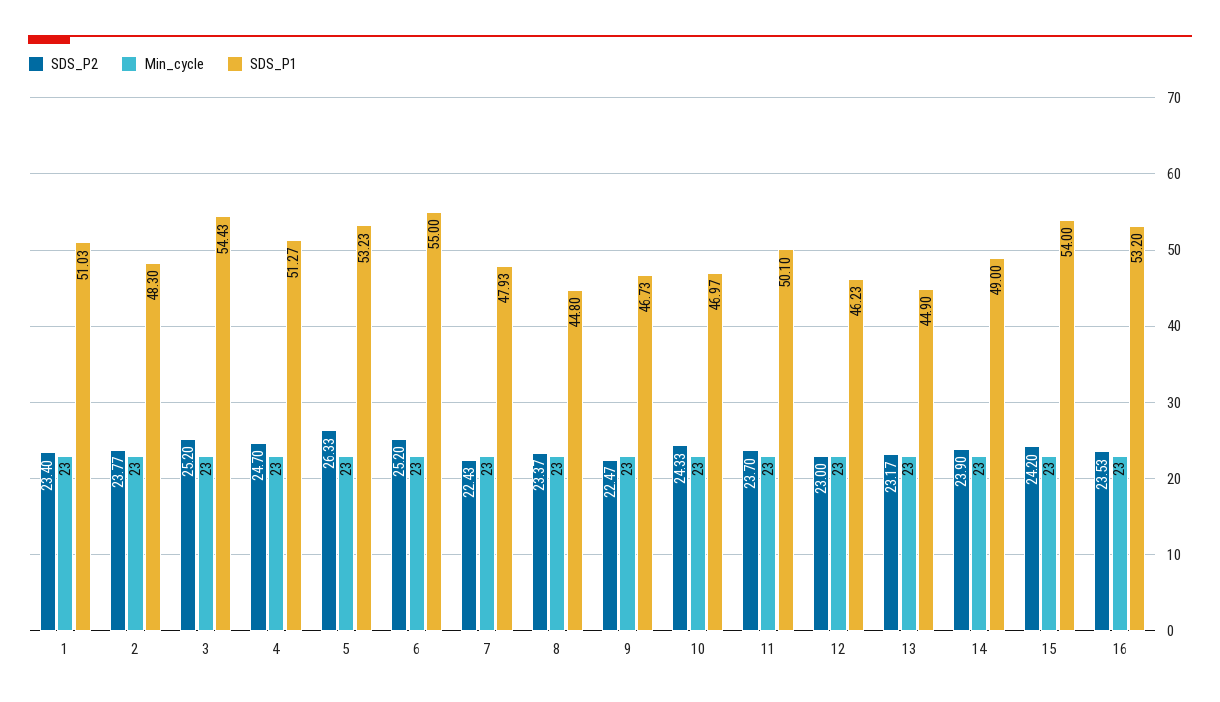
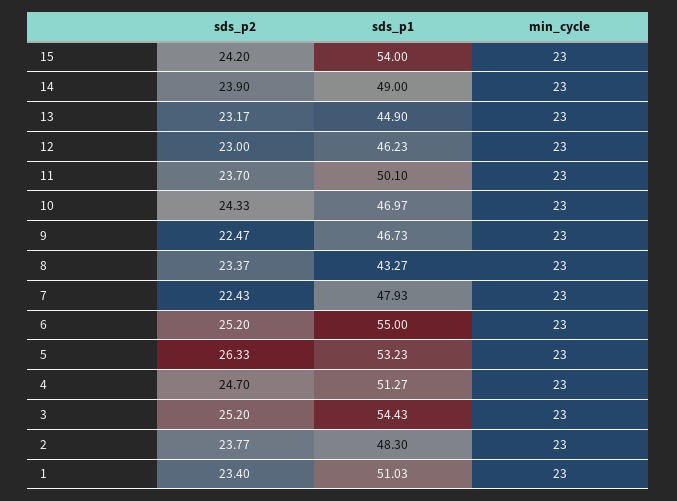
SDS_P1, 8: 44.8 -> 43.27
SDS_P2, 16: 23.53 -> none
Min_cycle, 16: 23 -> none
SDS_P1, 16: 53.2 -> none

